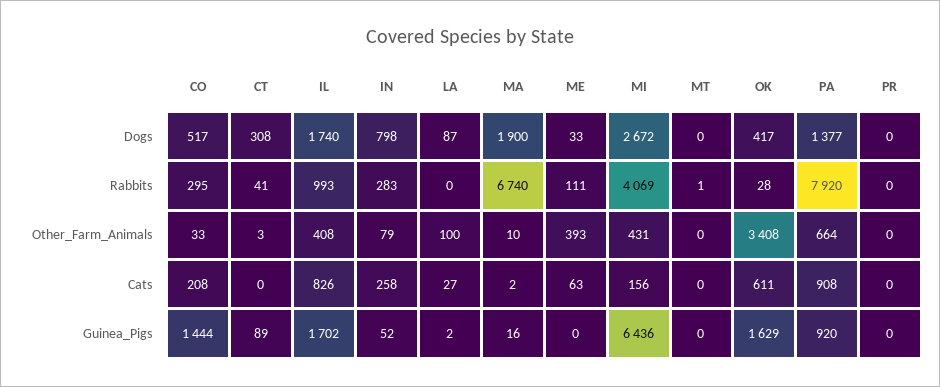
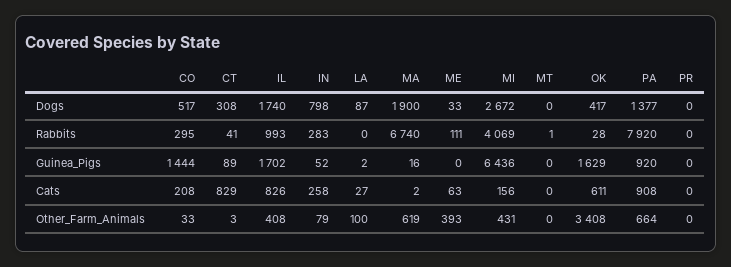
MA, Other_Farm_Animals: 10 -> 619
CT, Cats: 0 -> 829

